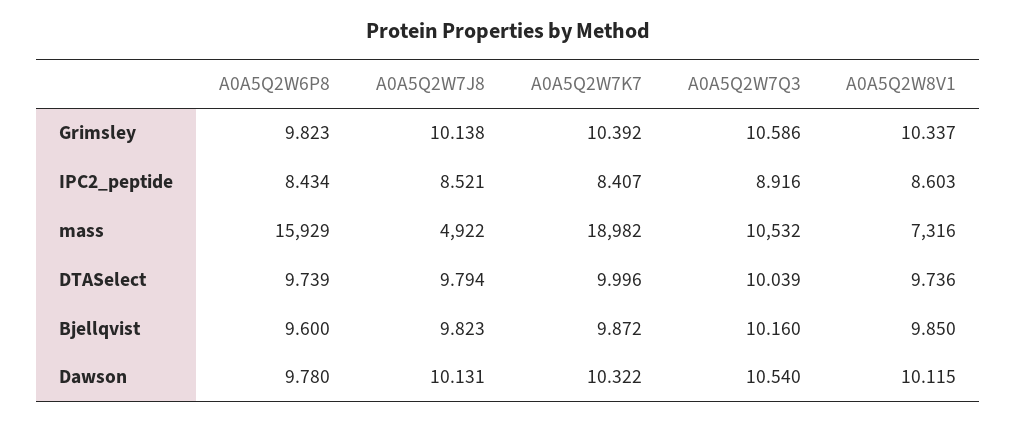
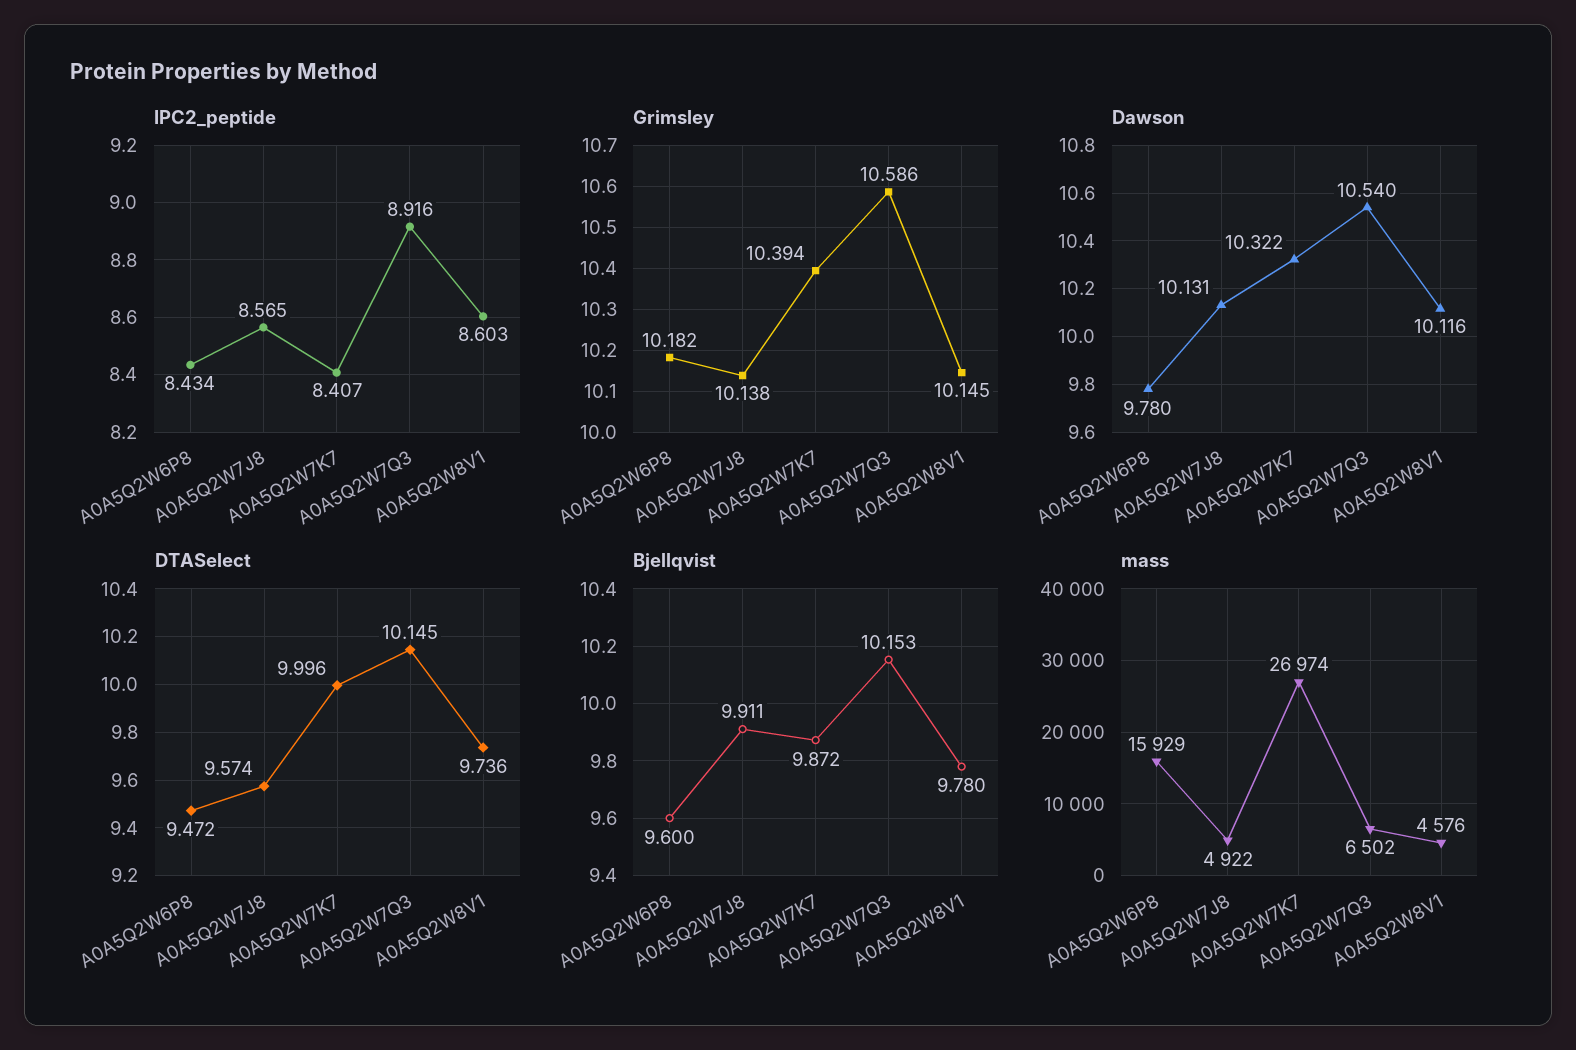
Grimsley, A0A5Q2W6P8: 9.823 -> 10.182
Grimsley, A0A5Q2W7K7: 10.392 -> 10.394
Grimsley, A0A5Q2W8V1: 10.337 -> 10.145
IPC2_peptide, A0A5Q2W7J8: 8.521 -> 8.565
mass, A0A5Q2W7K7: 18982 -> 26974
mass, A0A5Q2W7Q3: 10532 -> 6502
mass, A0A5Q2W8V1: 7316 -> 4576
DTASelect, A0A5Q2W6P8: 9.739 -> 9.472
DTASelect, A0A5Q2W7J8: 9.794 -> 9.574
DTASelect, A0A5Q2W7Q3: 10.039 -> 10.145
Bjellqvist, A0A5Q2W7J8: 9.823 -> 9.911
Bjellqvist, A0A5Q2W7Q3: 10.16 -> 10.153
Bjellqvist, A0A5Q2W8V1: 9.85 -> 9.78
Dawson, A0A5Q2W8V1: 10.115 -> 10.116

